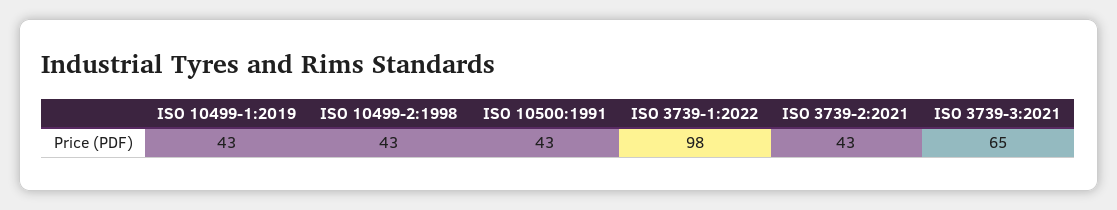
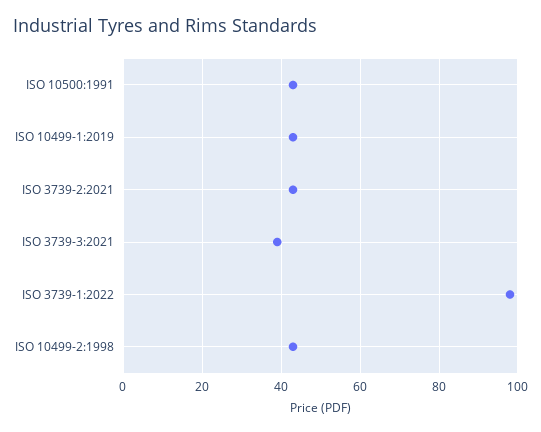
ISO 3739-3:2021: 65 -> 40

